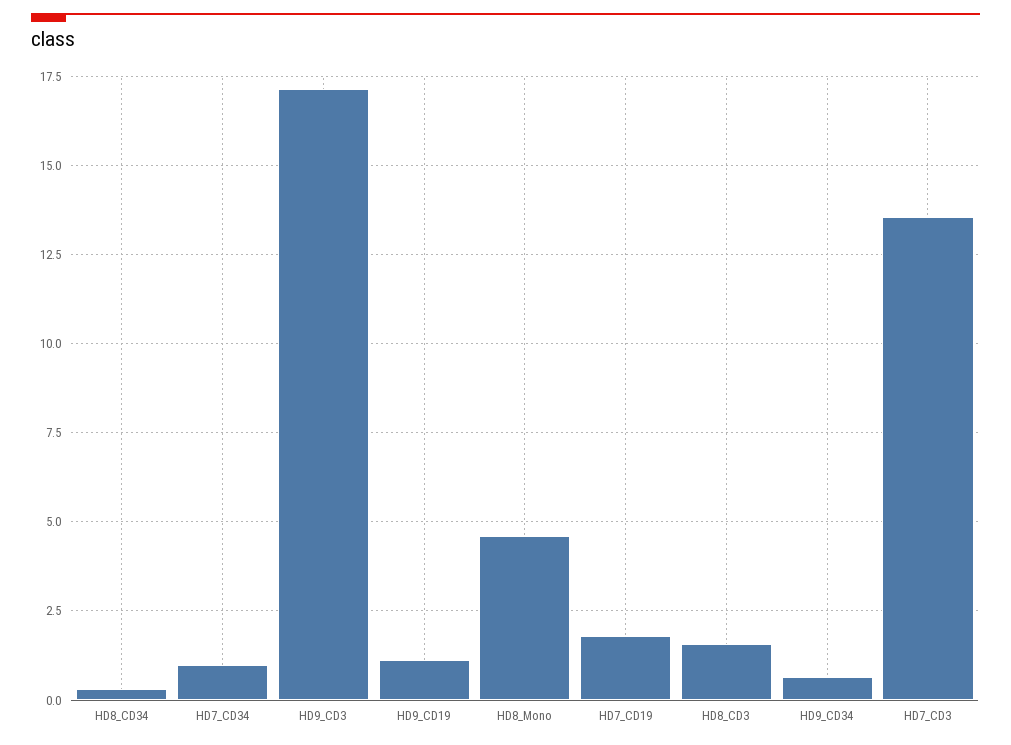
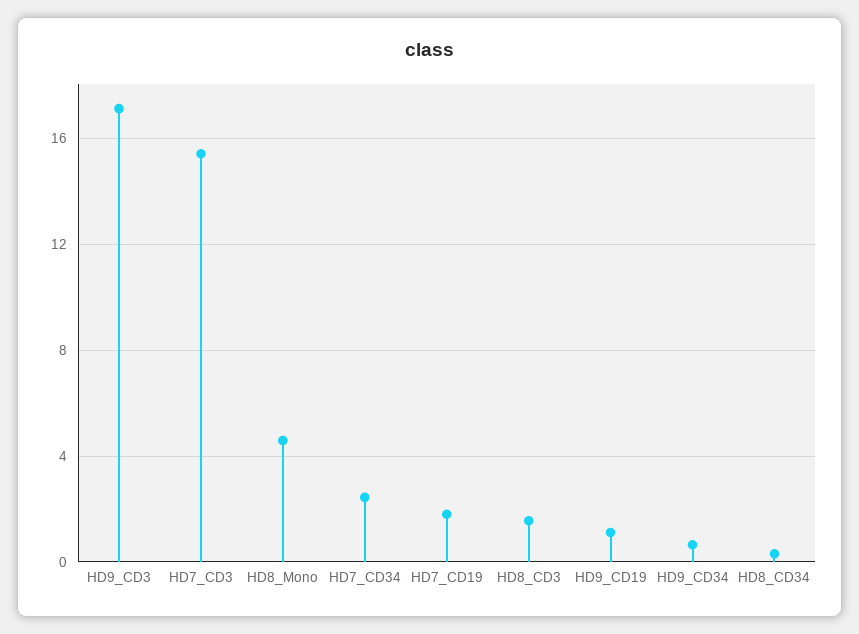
HD7_CD34: 1 -> 2.5
HD7_CD3: 13.5 -> 15.5

